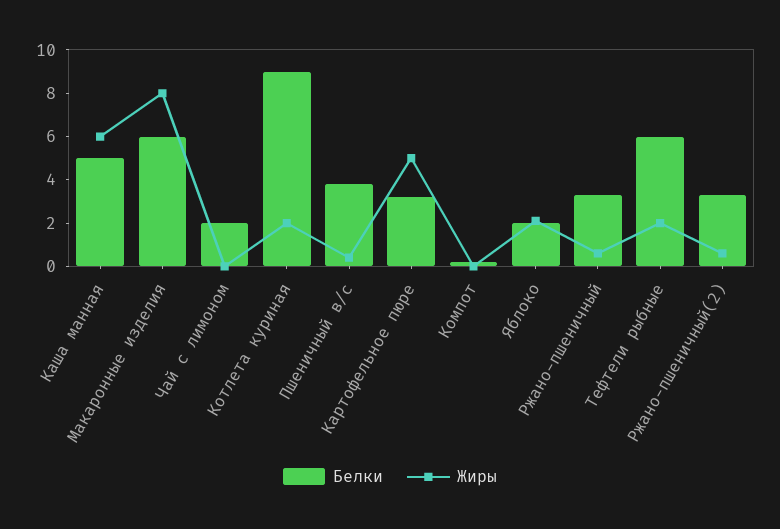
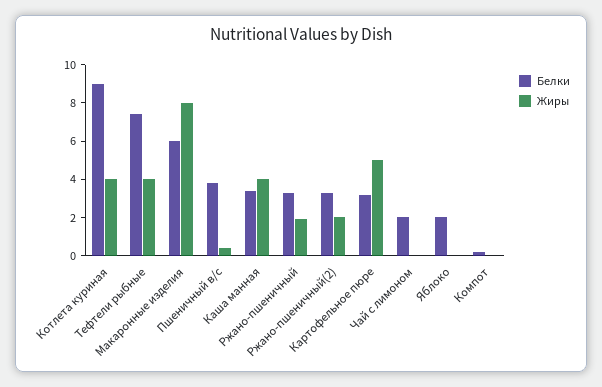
Белки, Каша манная: 5 -> 3.5
Жиры, Каша манная: 6 -> 4
Жиры, Котлета куриная: 2 -> 4
Жиры, Яблоко: 2 -> 0
Жиры, Ржано-пшеничный: 0.5 -> 2
Белки, Тефтели рыбные: 6 -> 7.5
Жиры, Тефтели рыбные: 2 -> 4
Жиры, Ржано-пшеничный(2): 0.5 -> 2

